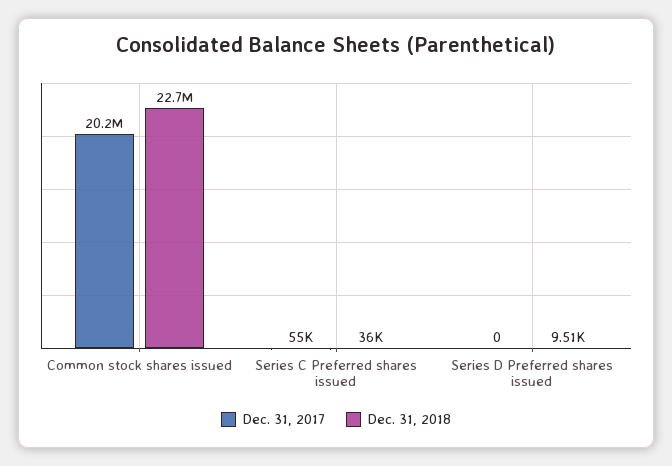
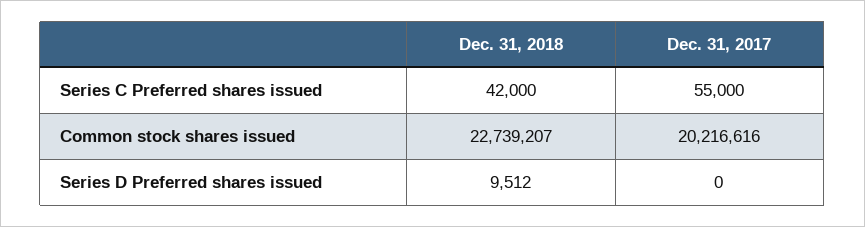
Dec. 31, 2018, Series C Preferred shares issued: 36000 -> 42000

